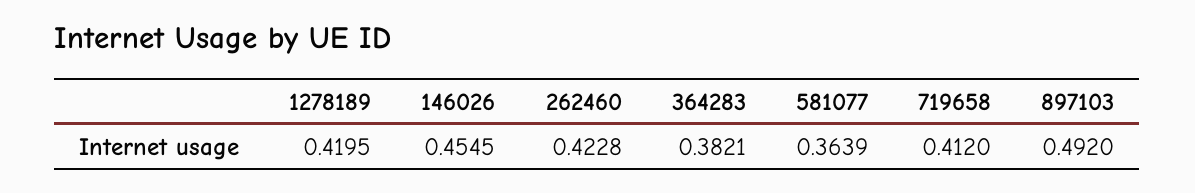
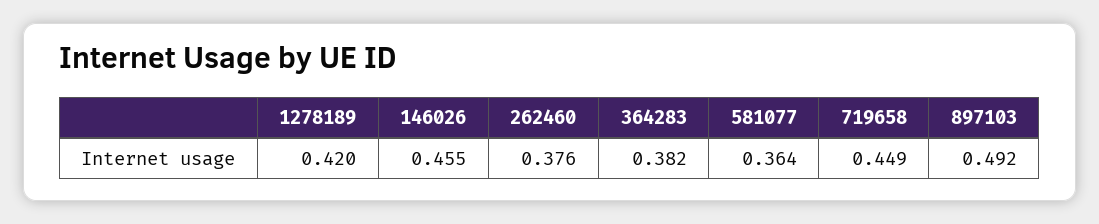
262460: 0.4228 -> 0.376
719658: 0.412 -> 0.449

